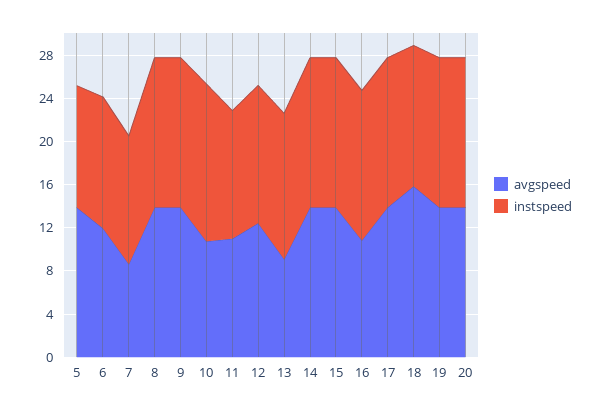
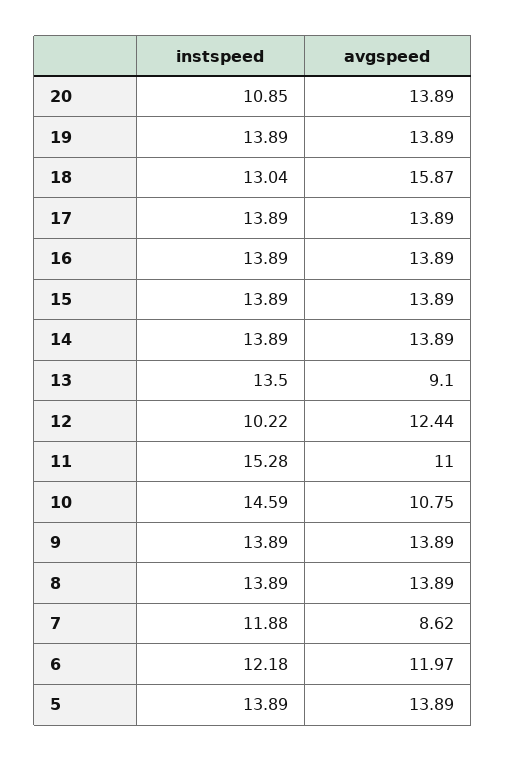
instspeed, 5: 11 -> 13.89
instspeed, 11: 12 -> 15.28
instspeed, 12: 13 -> 10.22
avgspeed, 16: 11 -> 13.89
instspeed, 20: 14 -> 10.85

